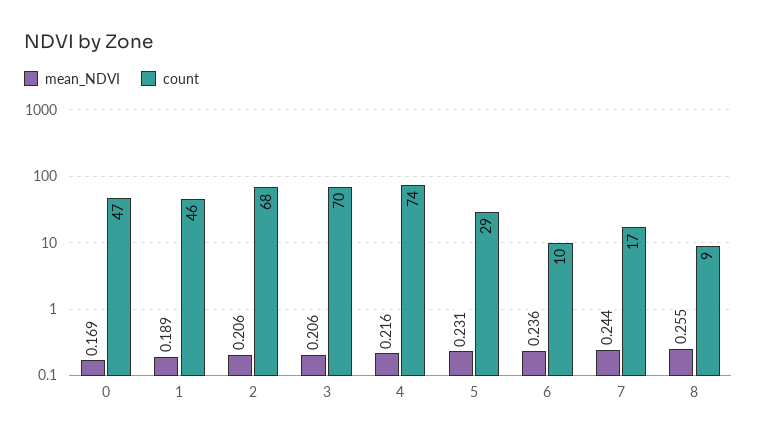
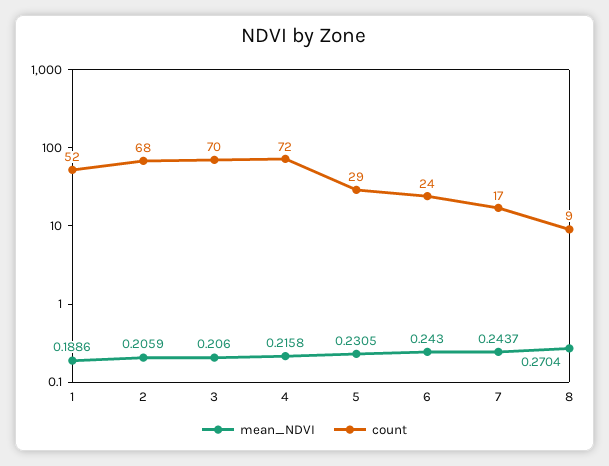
mean_NDVI, 0: 0.169 -> none
count, 0: 47 -> none
count, 1: 46 -> 52
count, 4: 74 -> 72
mean_NDVI, 6: 0.236 -> 0.243
count, 6: 10 -> 24
mean_NDVI, 8: 0.255 -> 0.2704

